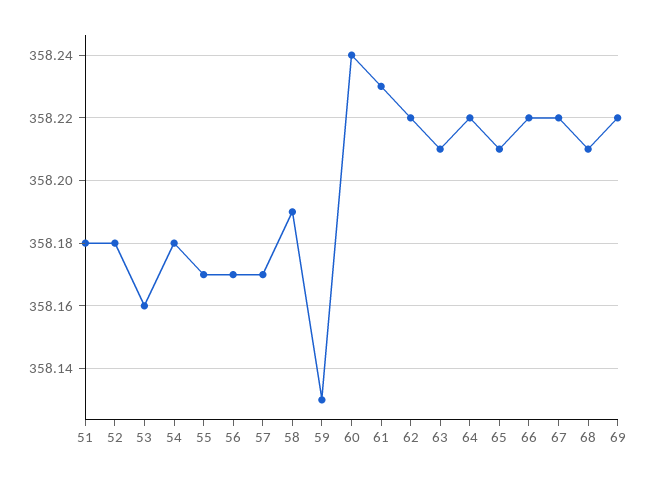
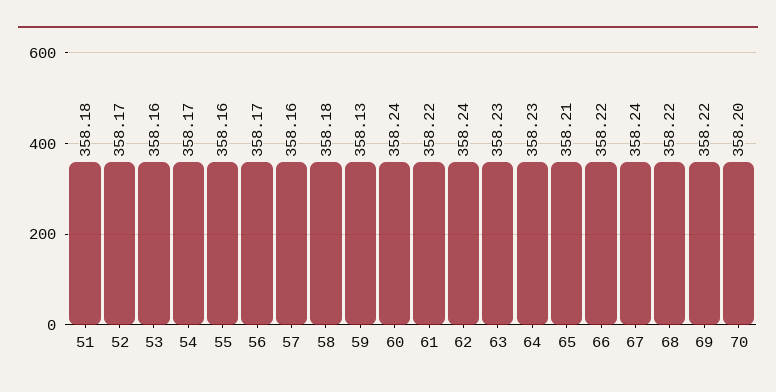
52: 358.18 -> 358.17
54: 358.18 -> 358.17
55: 358.17 -> 358.16
57: 358.17 -> 358.16
58: 358.19 -> 358.18
61: 358.23 -> 358.22
62: 358.22 -> 358.24
63: 358.21 -> 358.23
64: 358.22 -> 358.23
67: 358.22 -> 358.24
68: 358.21 -> 358.22
70: none -> 358.2

